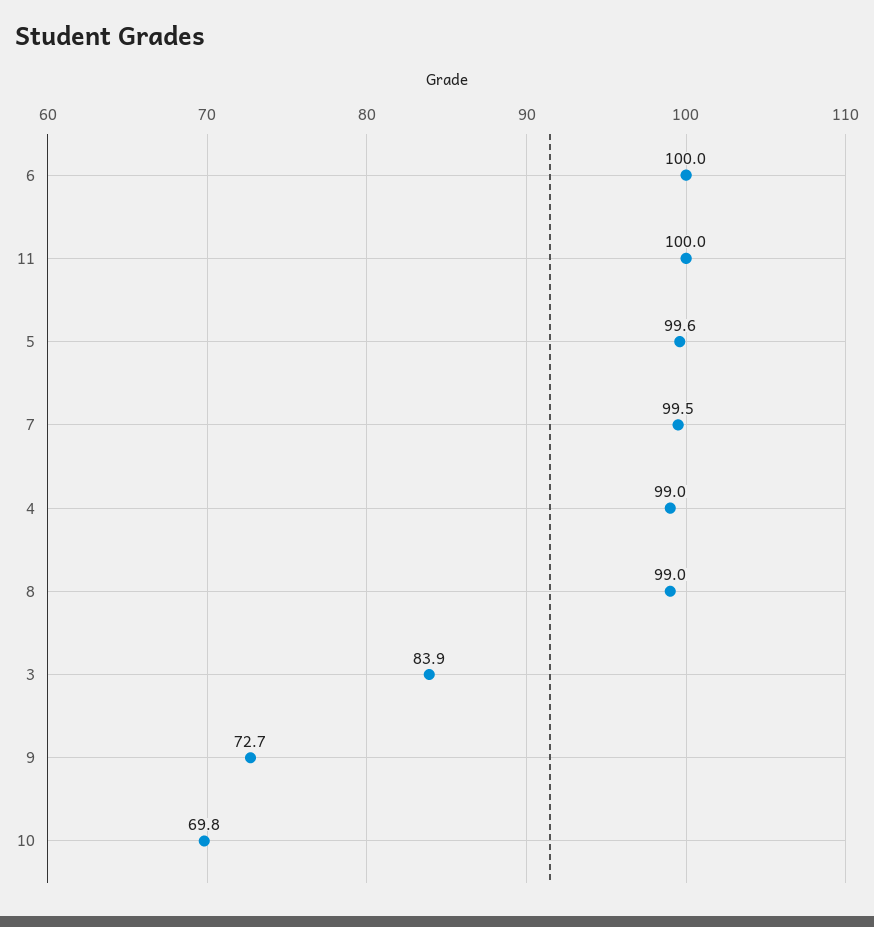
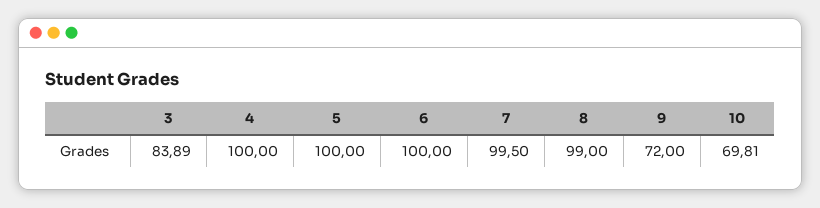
11: 100 -> none
5: 99.6 -> 100
4: 99 -> 100
9: 72.7 -> 72

